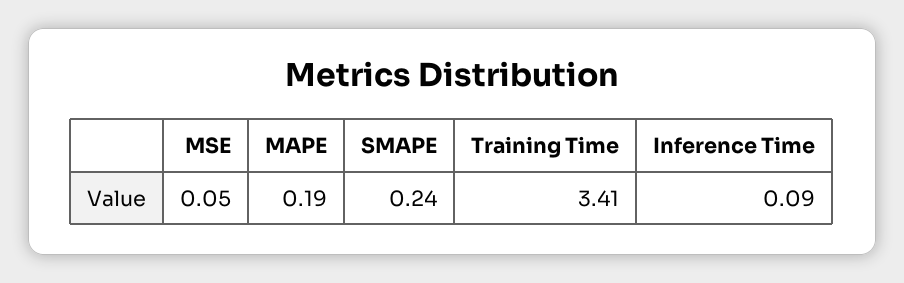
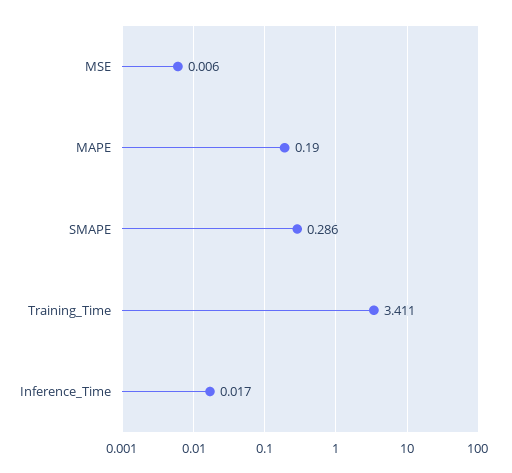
MSE: 0.05 -> 0.006
SMAPE: 0.24 -> 0.286
Inference Time: 0.09 -> 0.017

